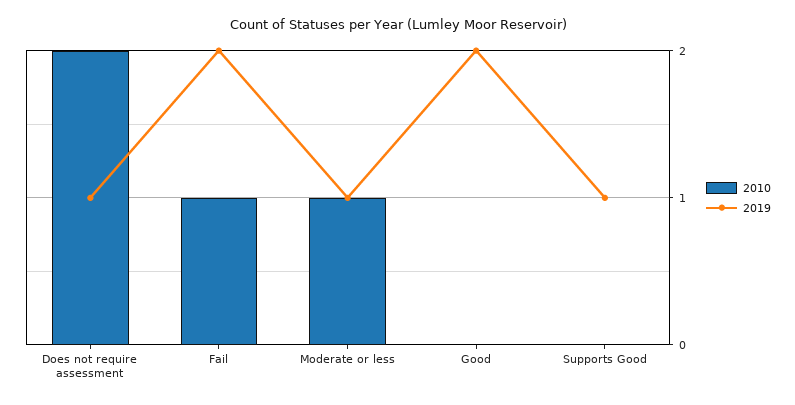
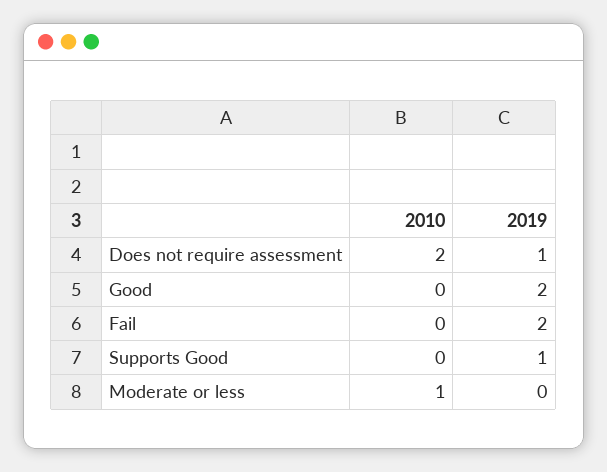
2010, Fail: 1 -> 0
2019, Moderate or less: 1 -> 0

